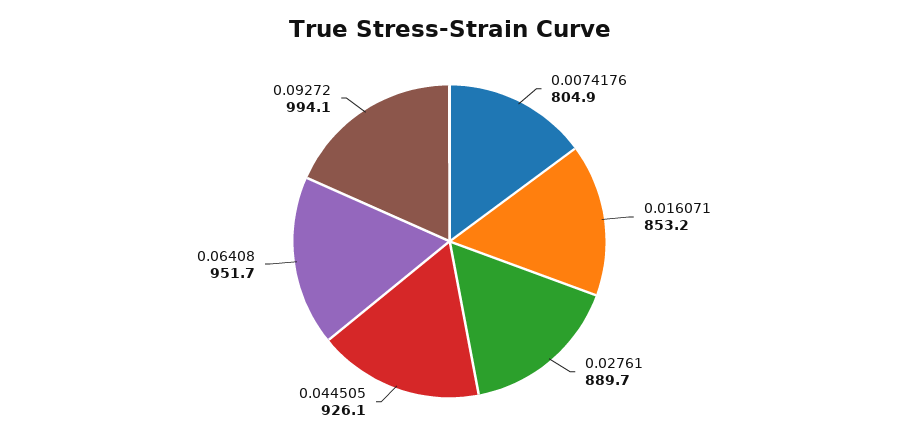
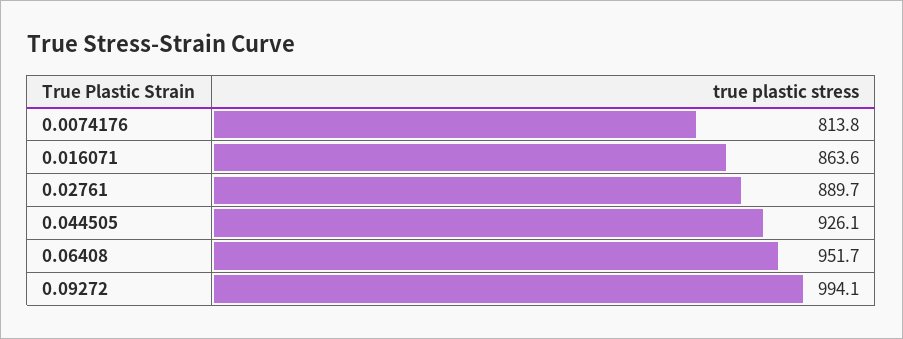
0.0074176: 804.9 -> 813.8
0.016071: 853.2 -> 863.6

